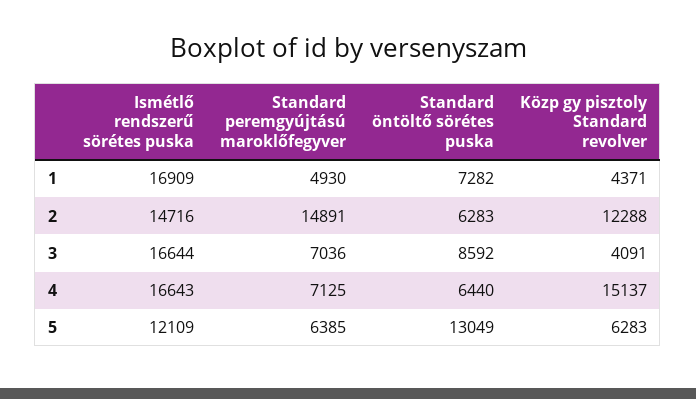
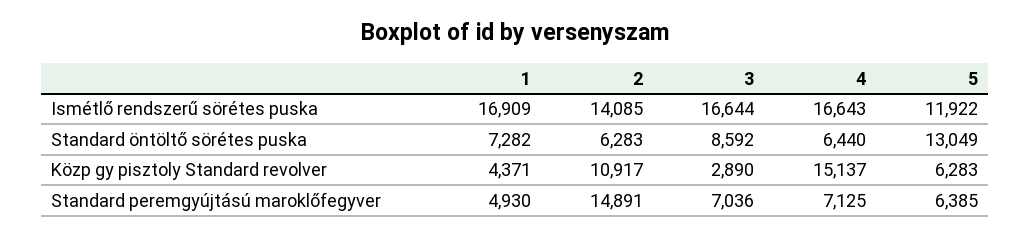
Ismétlő rendszerű sörétes puska, 2: 14716 -> 14085
Közp gy pisztoly Standard revolver, 2: 12288 -> 10917
Közp gy pisztoly Standard revolver, 3: 4091 -> 2890
Ismétlő rendszerű sörétes puska, 5: 12109 -> 11922

